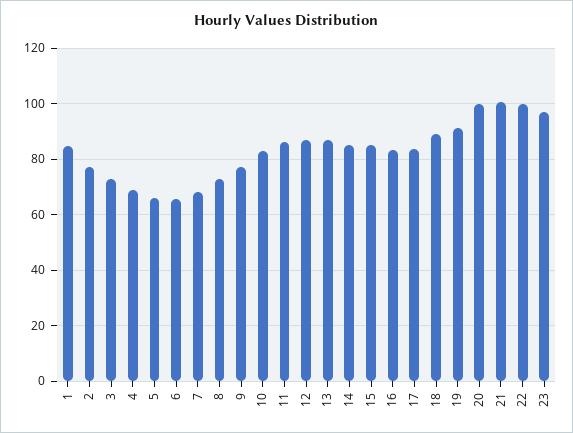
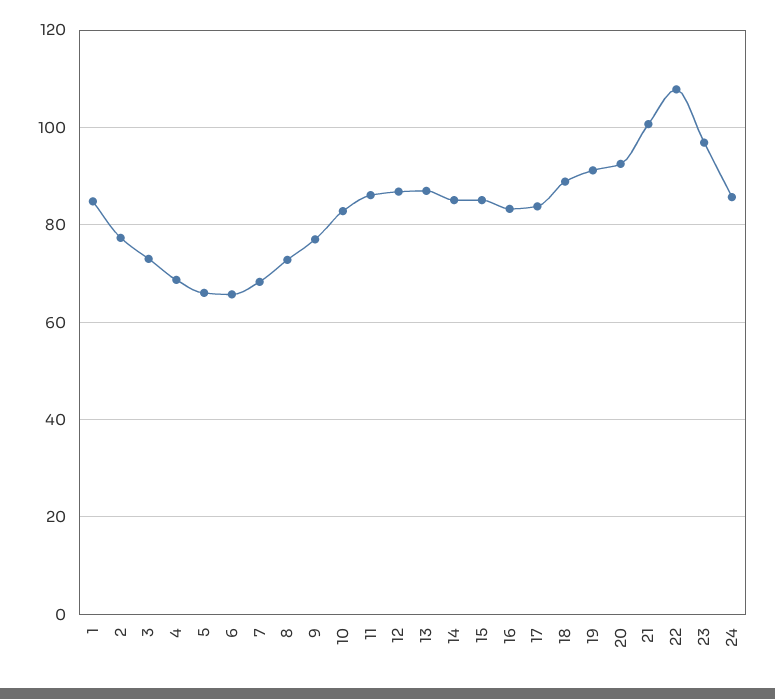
20: 100 -> 92
22: 100 -> 108
24: none -> 86

